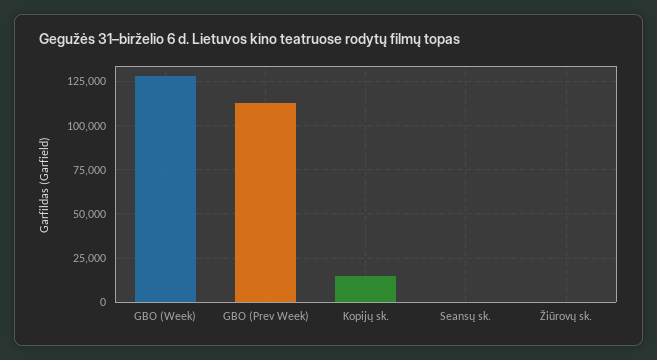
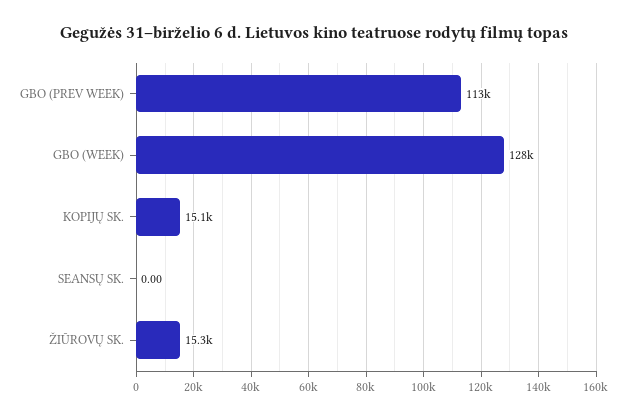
Žiūrovų sk.: 0 -> 15300

